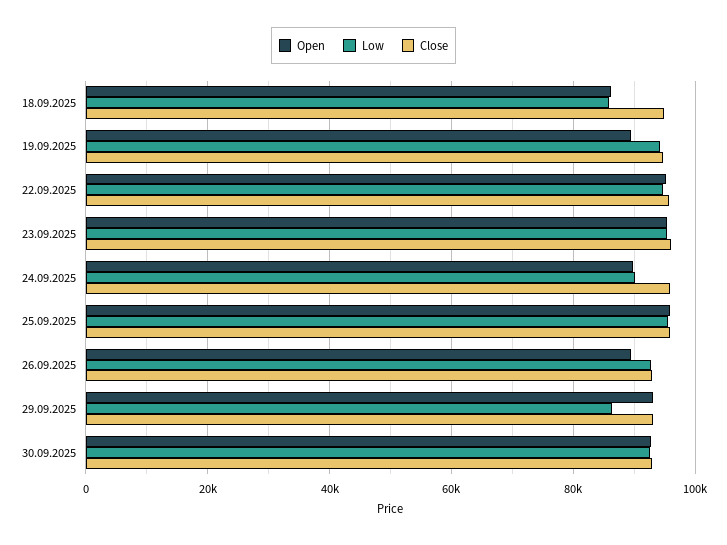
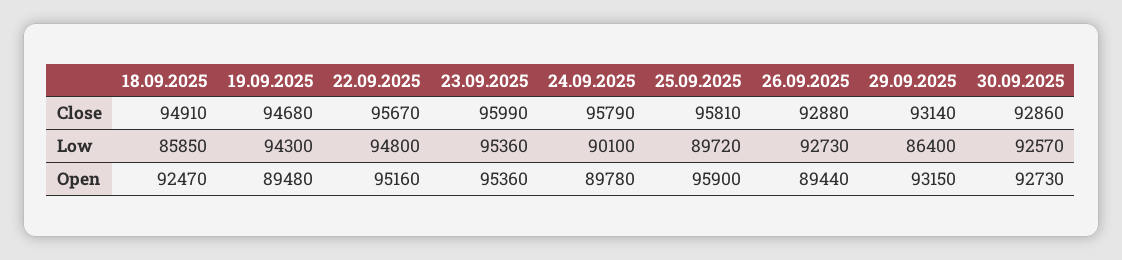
Open, 18.09.2025: 86000 -> 92470
Low, 25.09.2025: 96000 -> 89720

